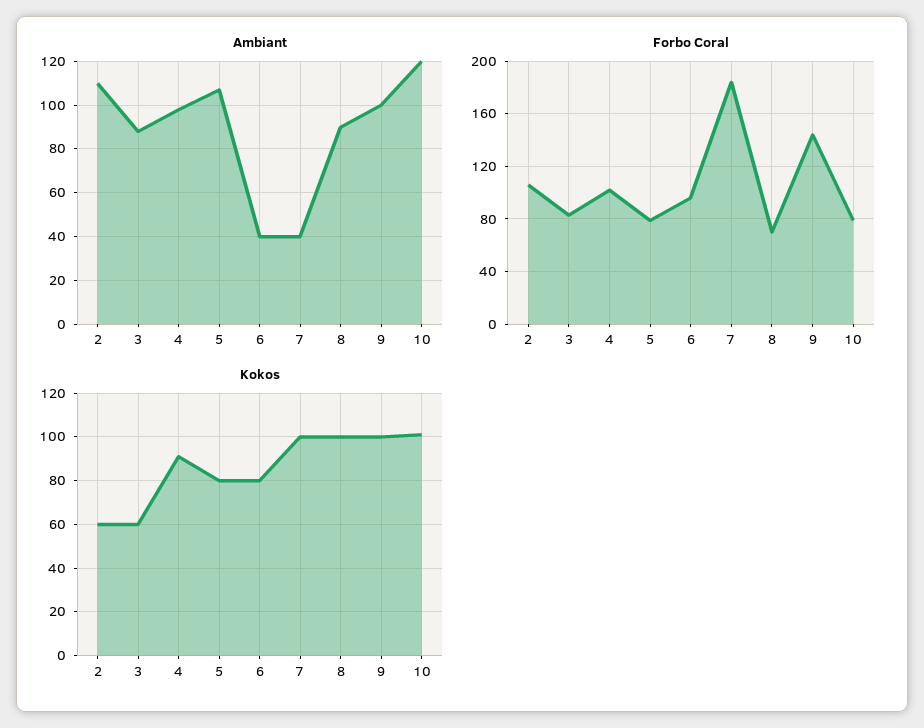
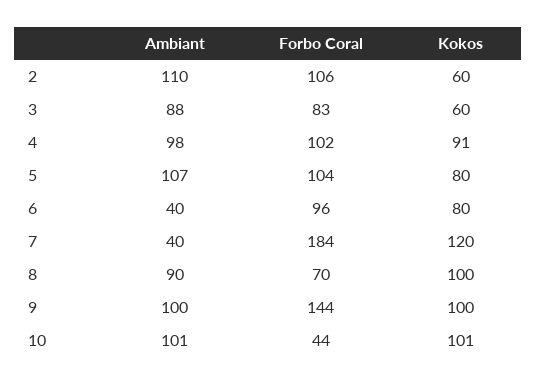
Ambiant, 10: 120 -> 101
Forbo Coral, 5: 80 -> 104
Forbo Coral, 10: 80 -> 44
Kokos, 7: 100 -> 120

